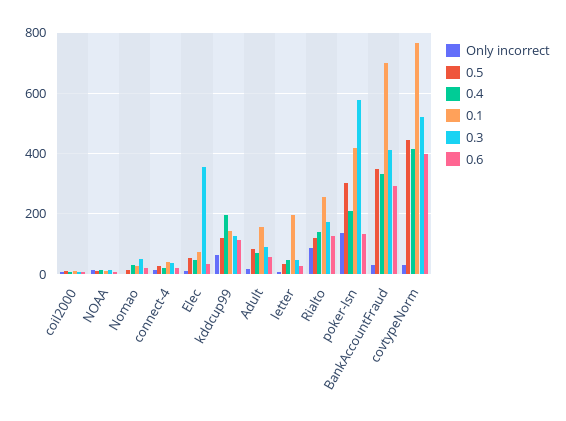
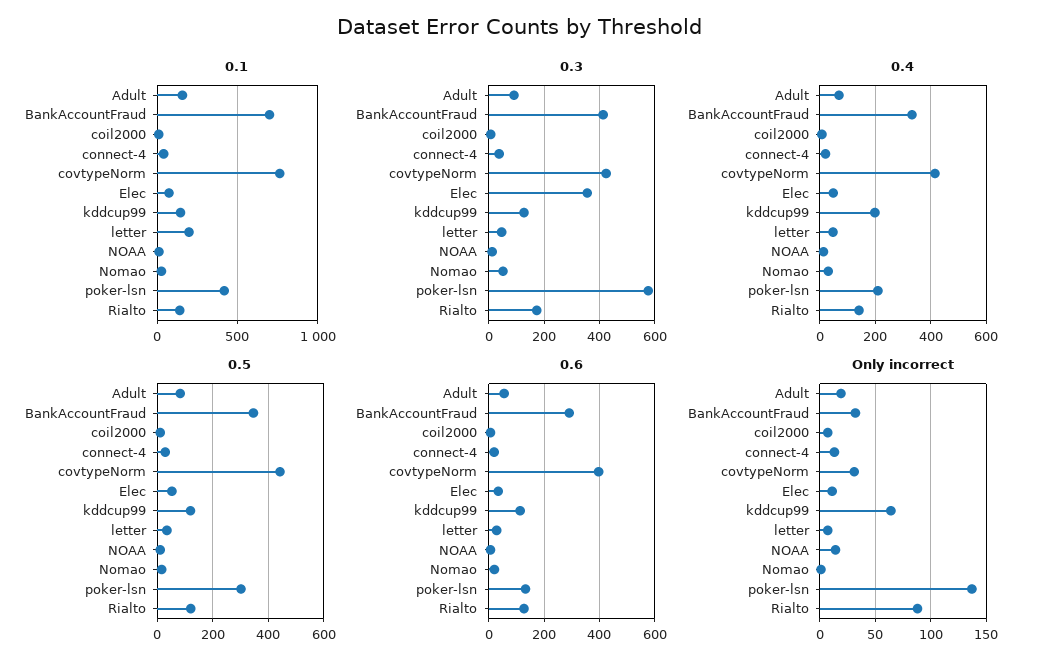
0.1, Rialto: 260 -> 150
0.3, covtypeNorm: 520 -> 425

